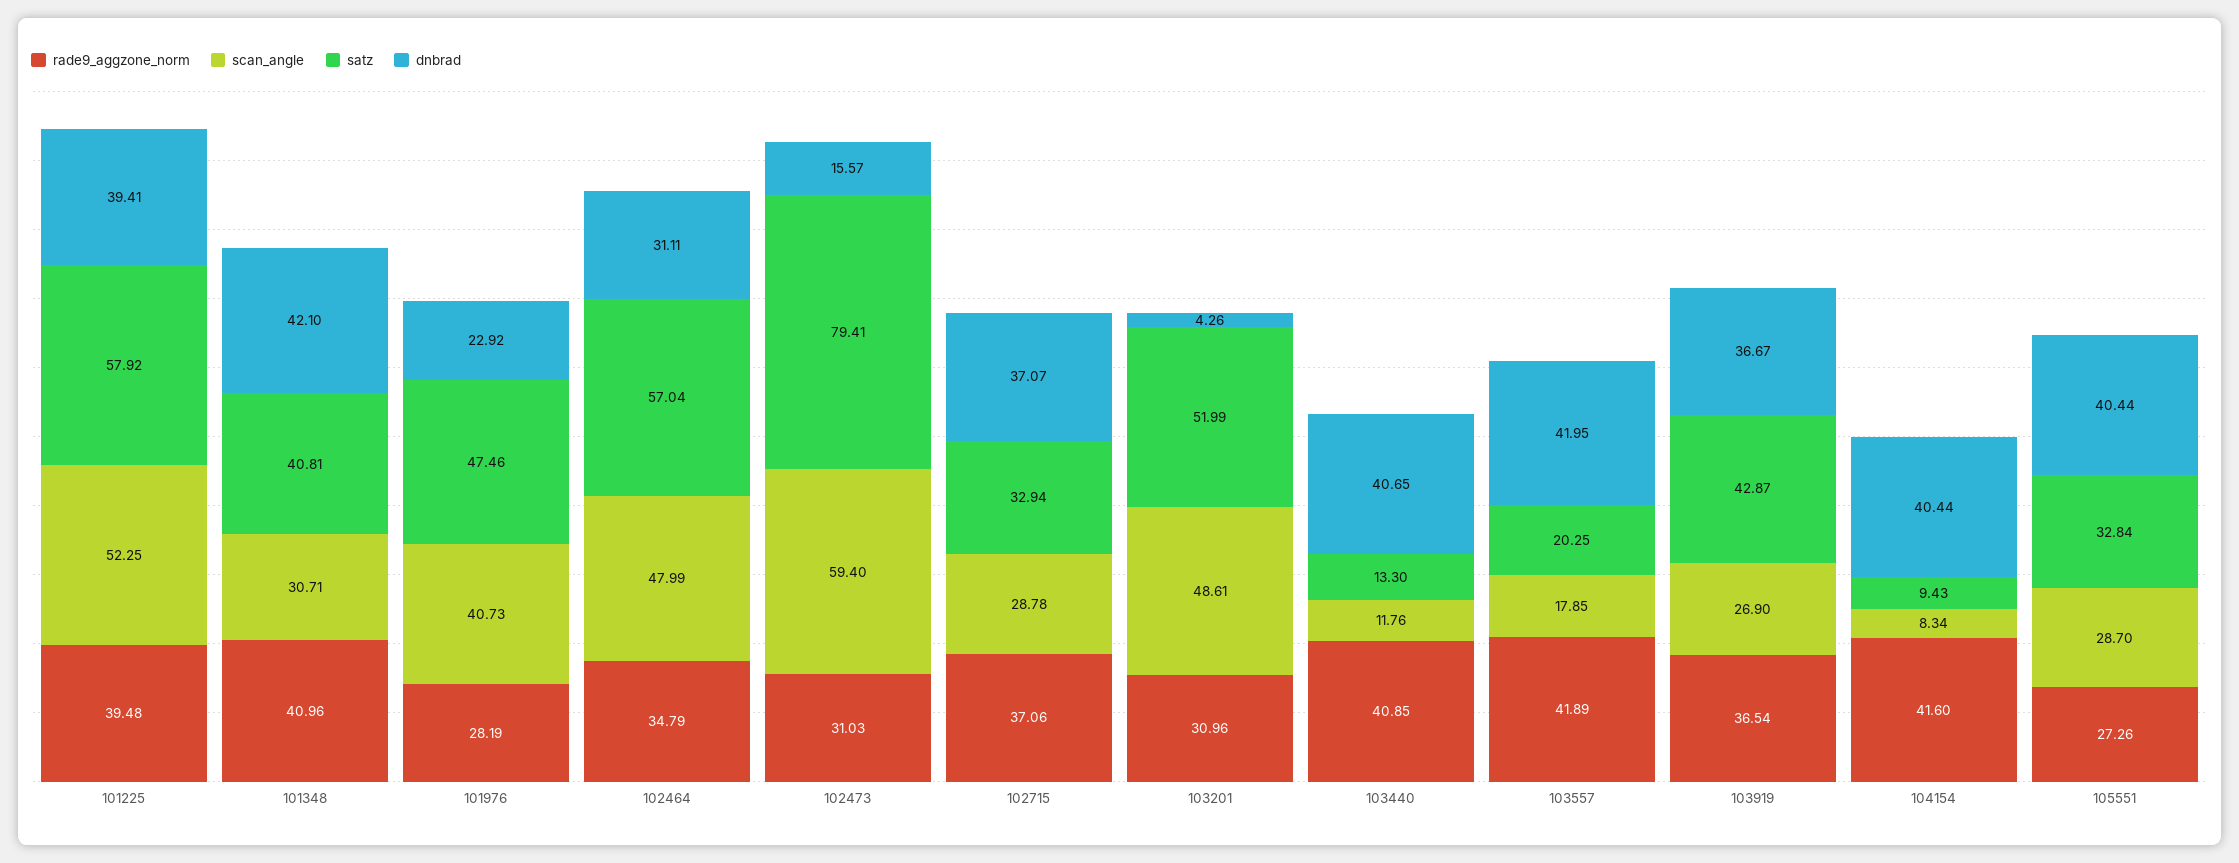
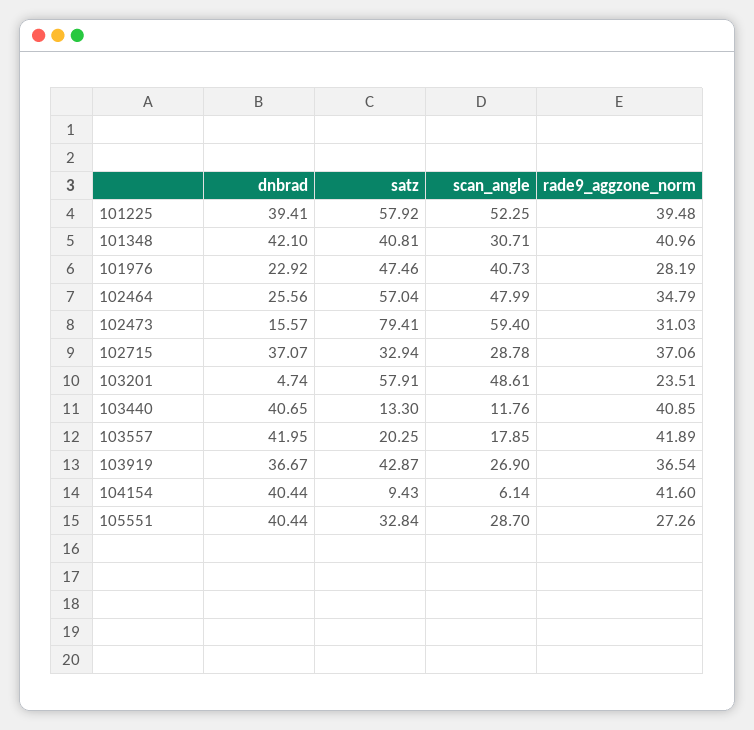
dnbrad, 102464: 31.11 -> 25.56
rade9_aggzone_norm, 103201: 30.96 -> 23.51
satz, 103201: 51.99 -> 57.91
dnbrad, 103201: 4.26 -> 4.74
scan_angle, 104154: 8.34 -> 6.14

